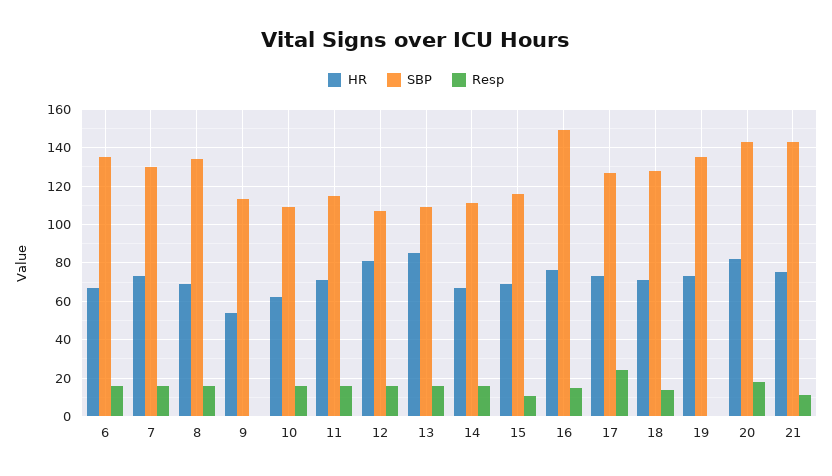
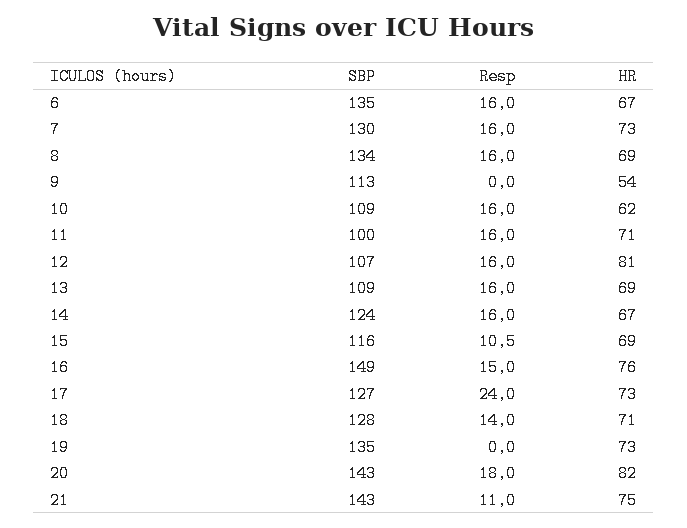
SBP, 11: 115 -> 100
HR, 13: 85 -> 69
SBP, 14: 110 -> 124

